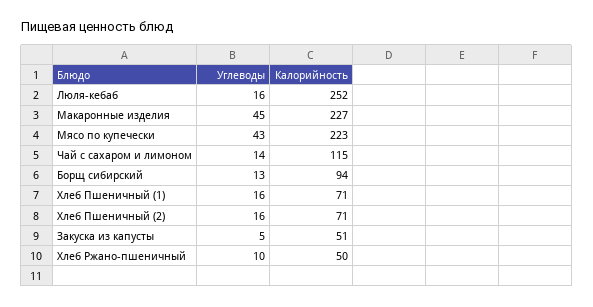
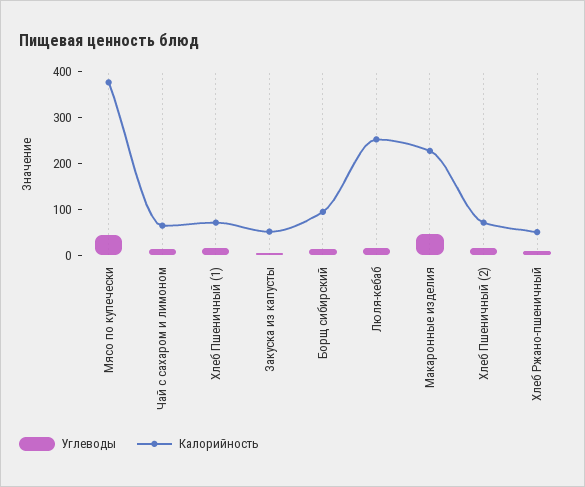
Калорийность, Мясо по купечески: 223 -> 380
Калорийность, Чай с сахаром и лимоном: 115 -> 60

